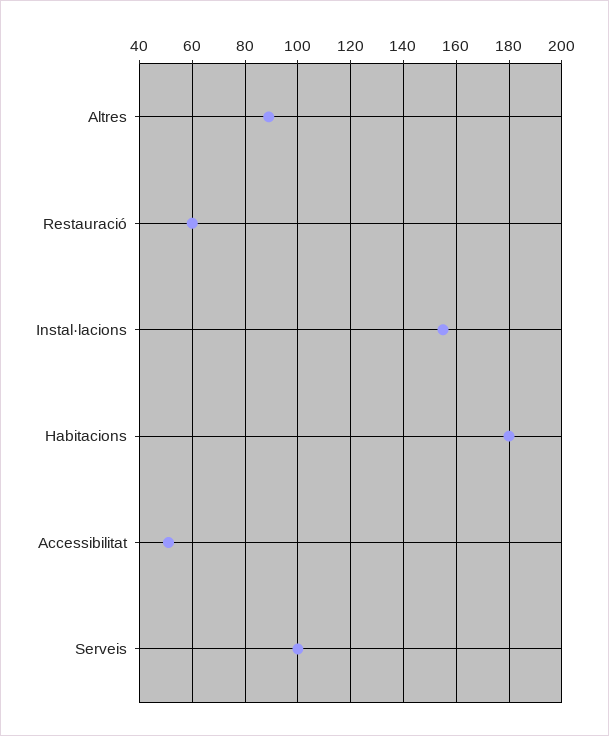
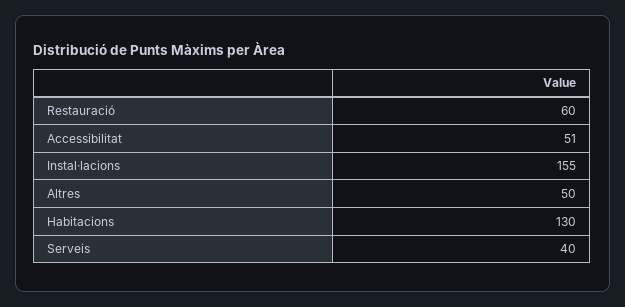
Altres: 90 -> 50
Habitacions: 180 -> 130
Serveis: 100 -> 40

